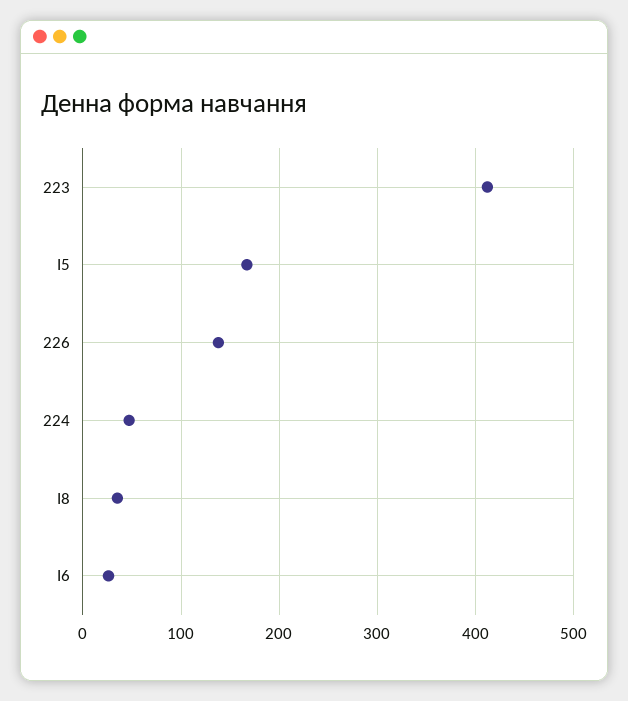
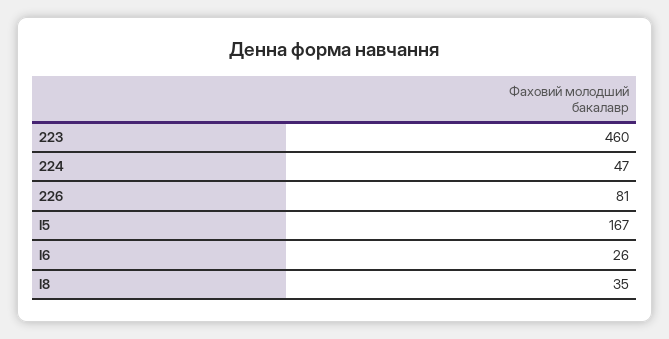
223: 410 -> 460
226: 140 -> 81

